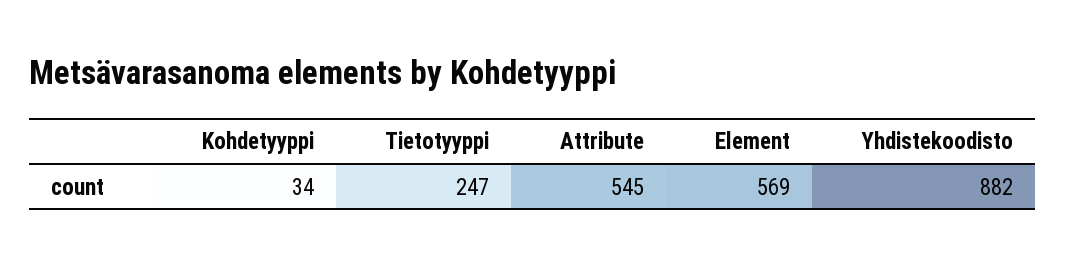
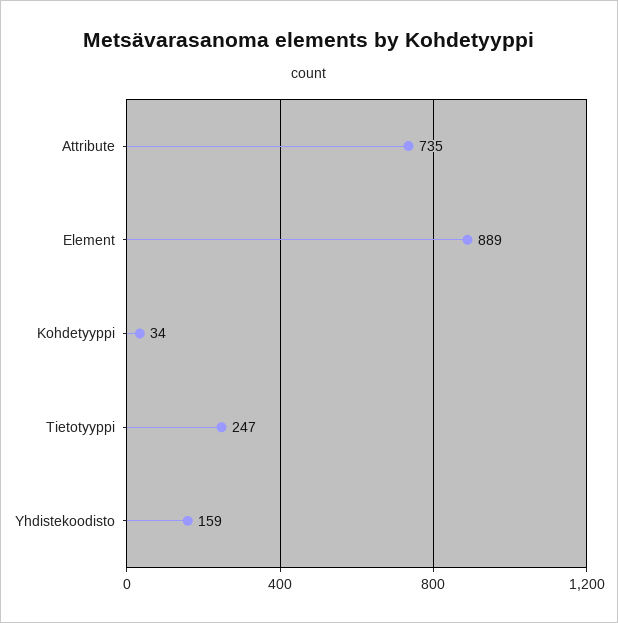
Attribute: 545 -> 735
Element: 569 -> 889
Yhdistekoodisto: 882 -> 159

